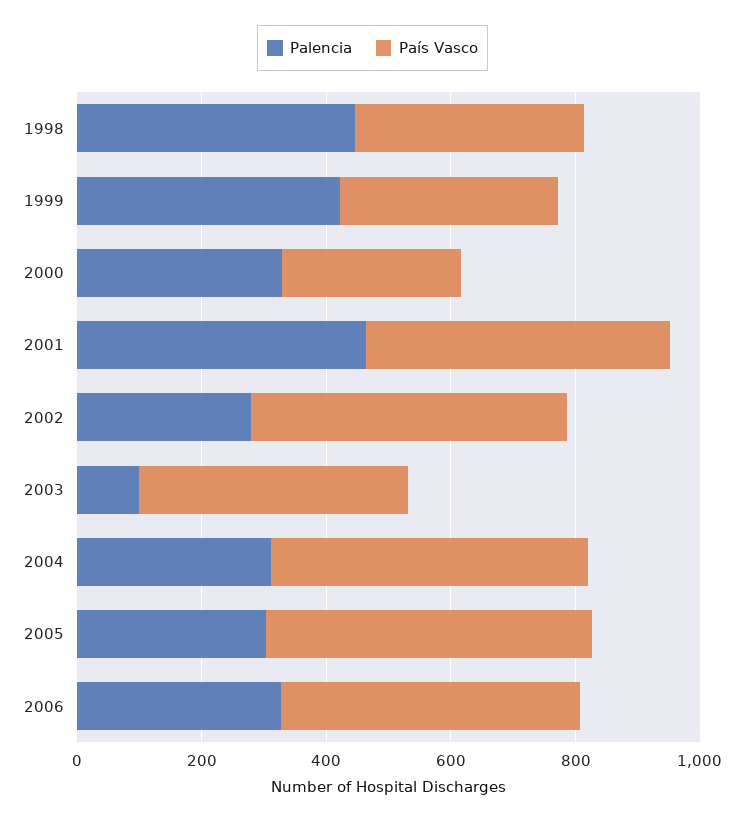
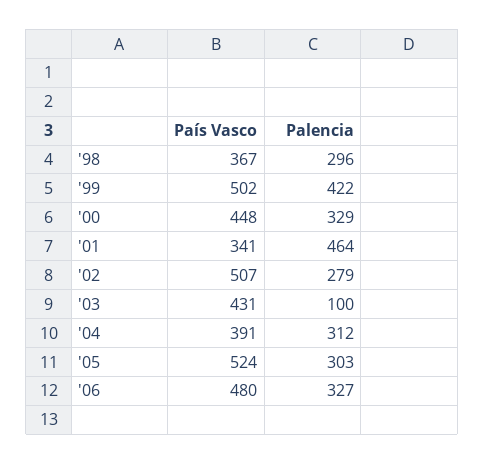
Palencia, 1998: 450 -> 296
País Vasco, 1999: 350 -> 502
País Vasco, 2000: 300 -> 448
País Vasco, 2001: 500 -> 341
País Vasco, 2004: 500 -> 391

